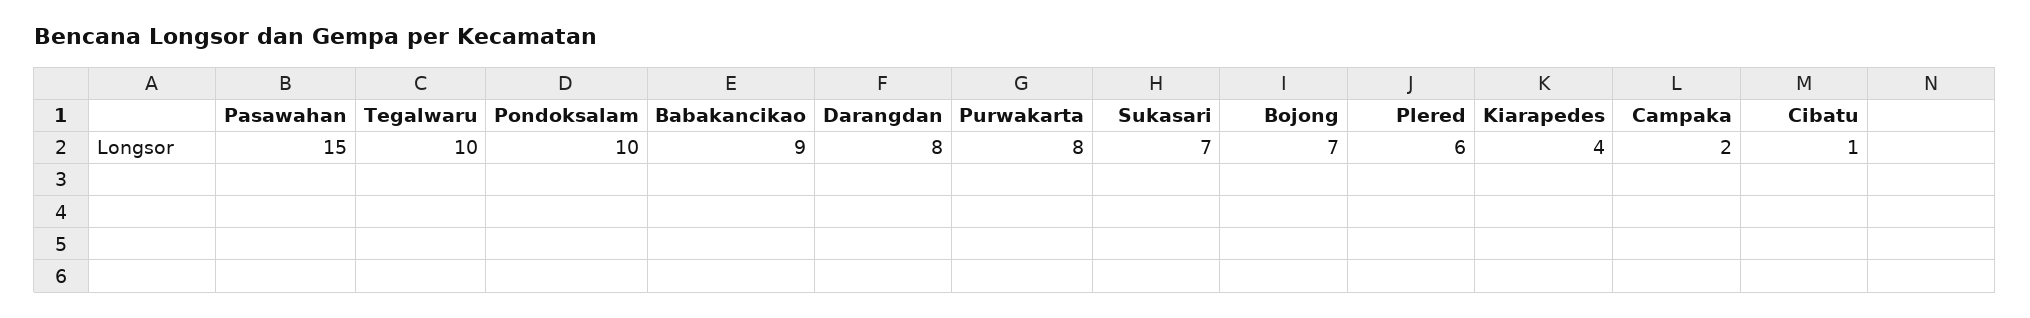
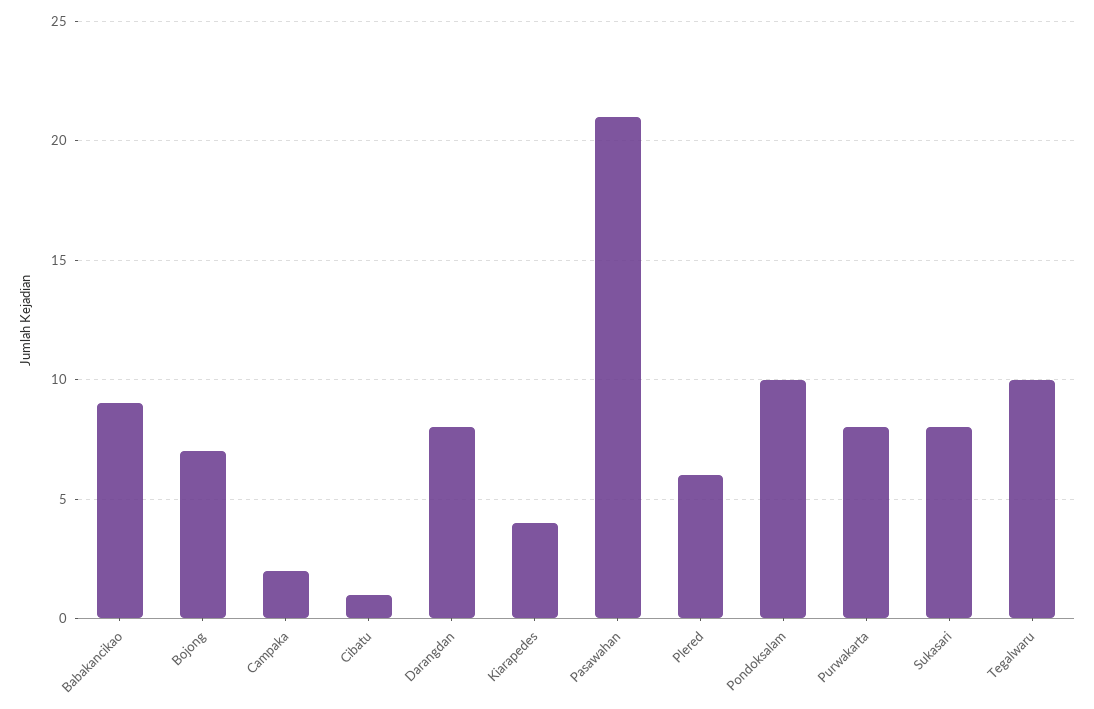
Pasawahan: 15 -> 21
Sukasari: 7 -> 8

